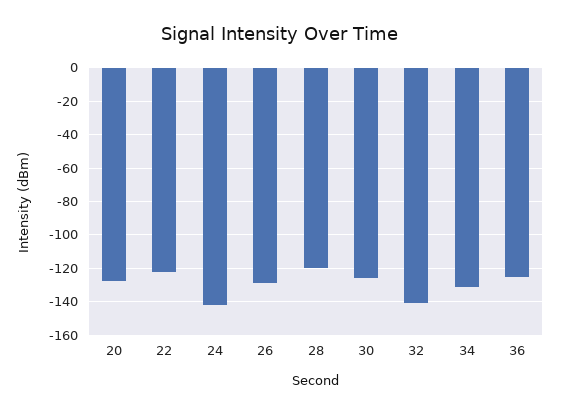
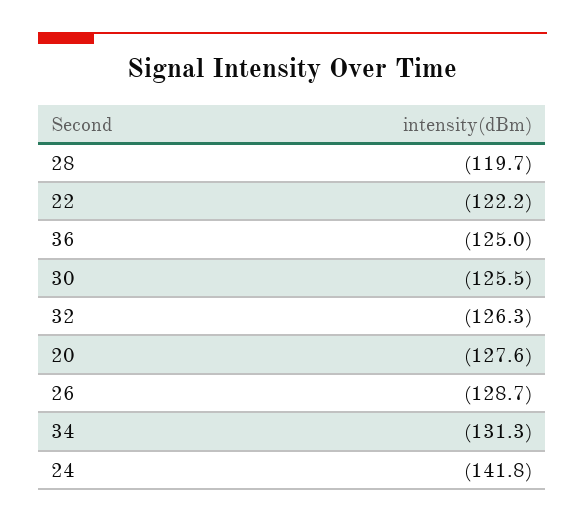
32: -140 -> -126.3

